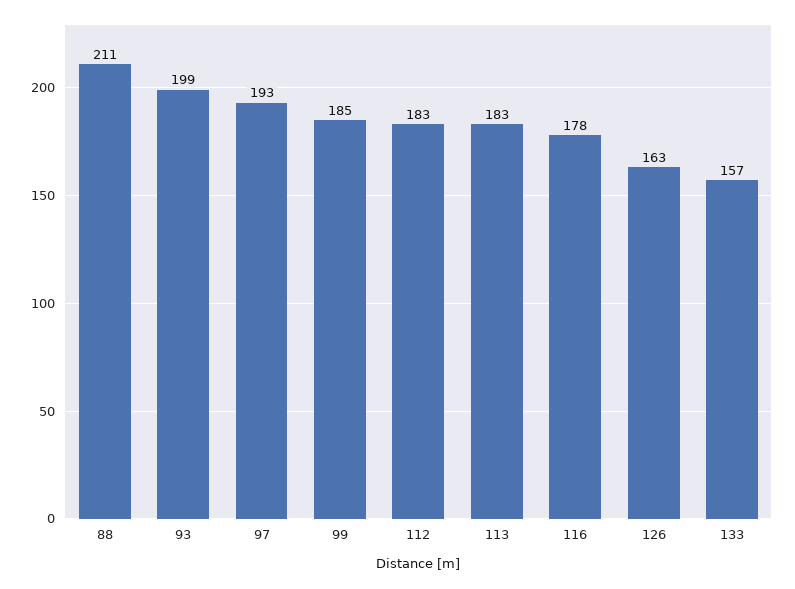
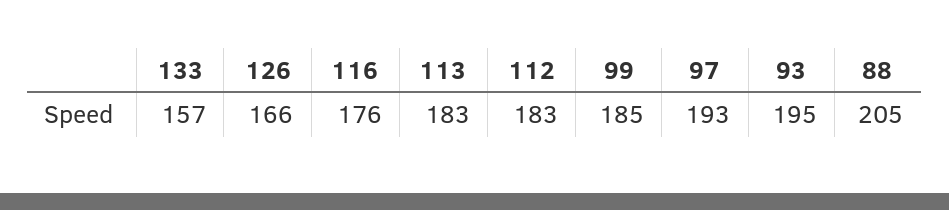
88: 211 -> 205
93: 199 -> 195
116: 178 -> 176
126: 163 -> 166

